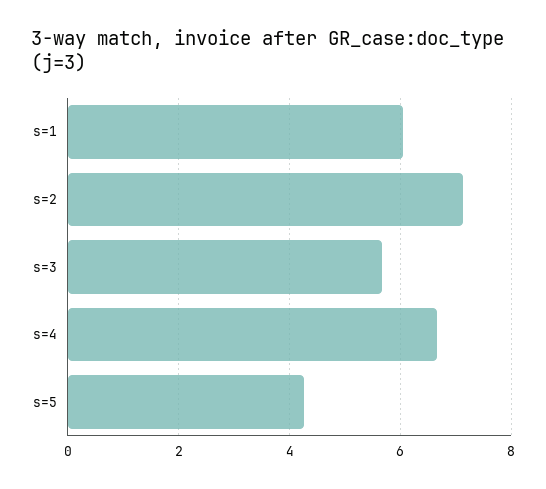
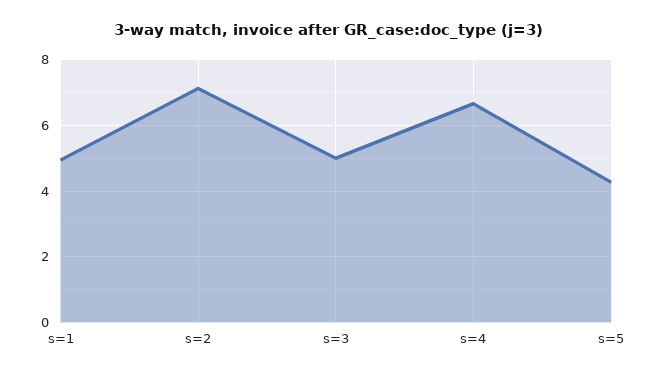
s=1: 6 -> 5
s=3: 5.6 -> 5

